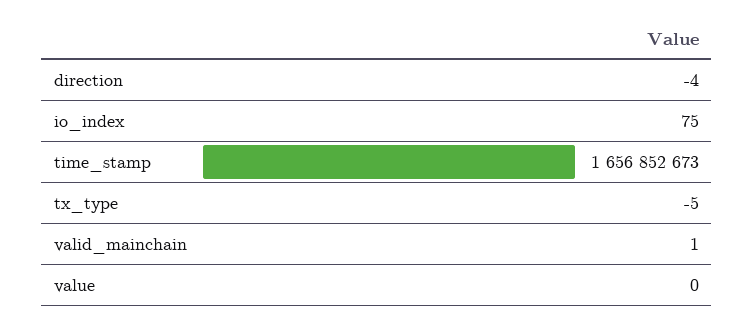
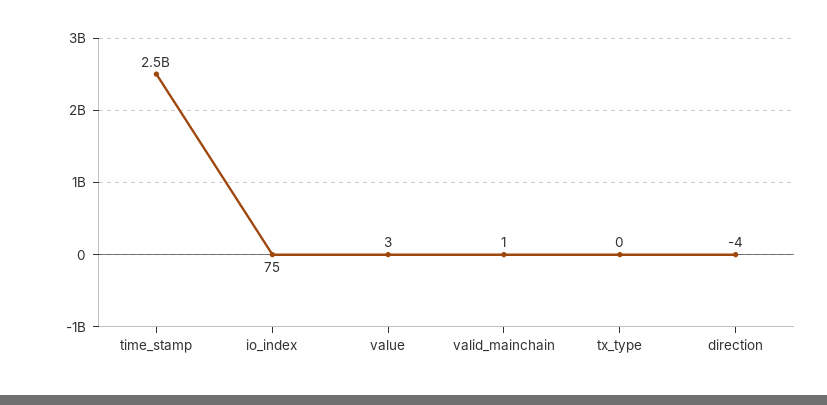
time_stamp: 1656852673 -> 2500000000
tx_type: -5 -> 0
value: 0 -> 3

